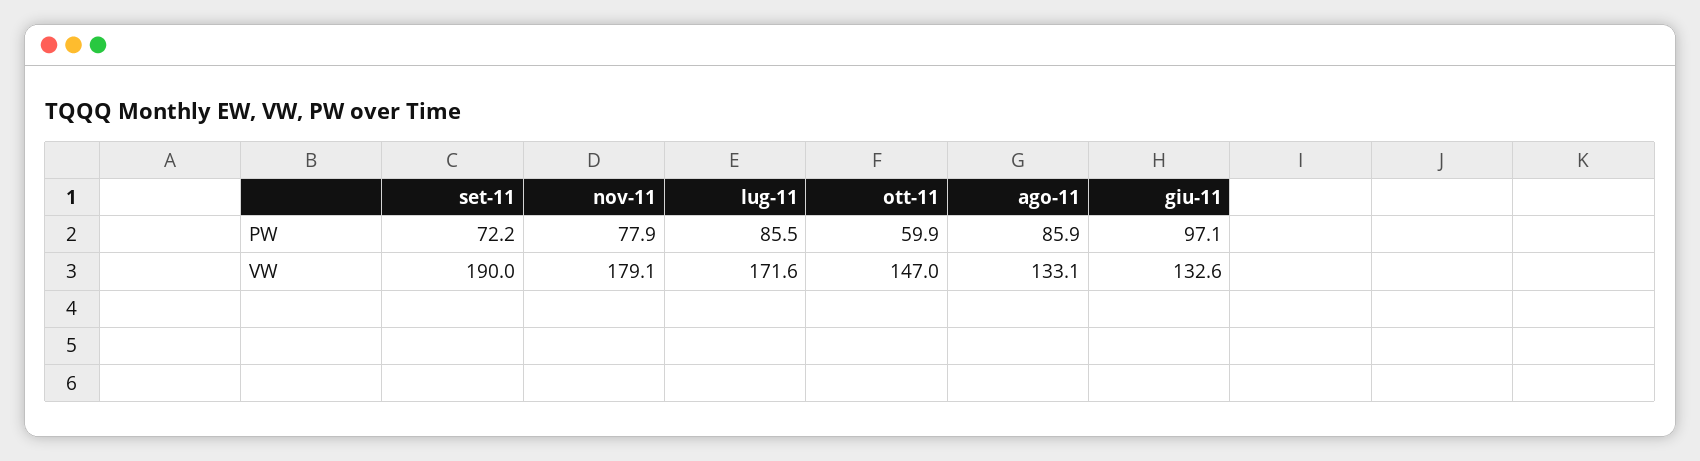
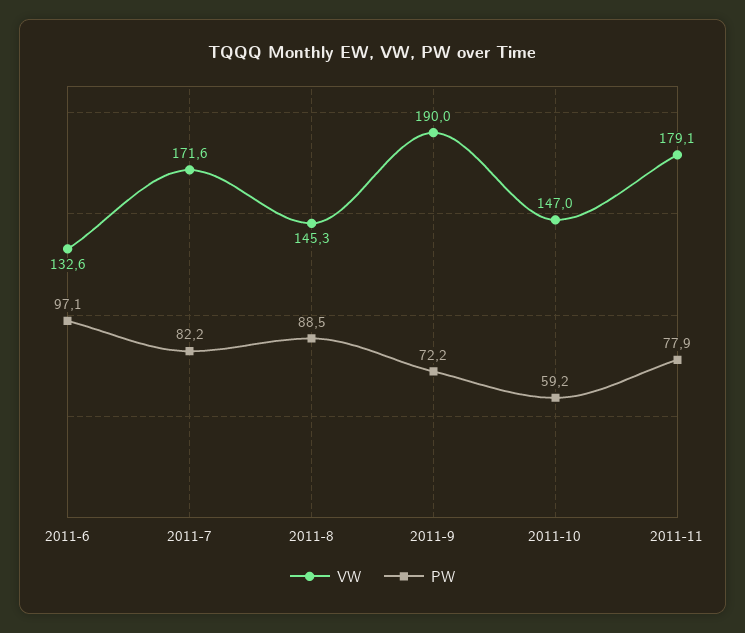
PW, lug-11: 85.5 -> 82.2
PW, ott-11: 59.9 -> 59.2
PW, ago-11: 85.9 -> 88.5
VW, ago-11: 133.1 -> 145.3

